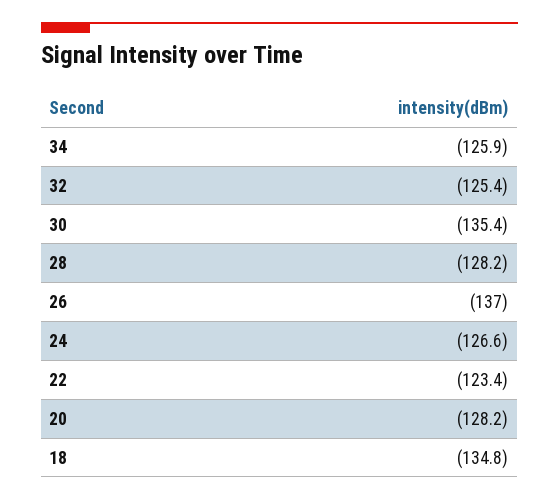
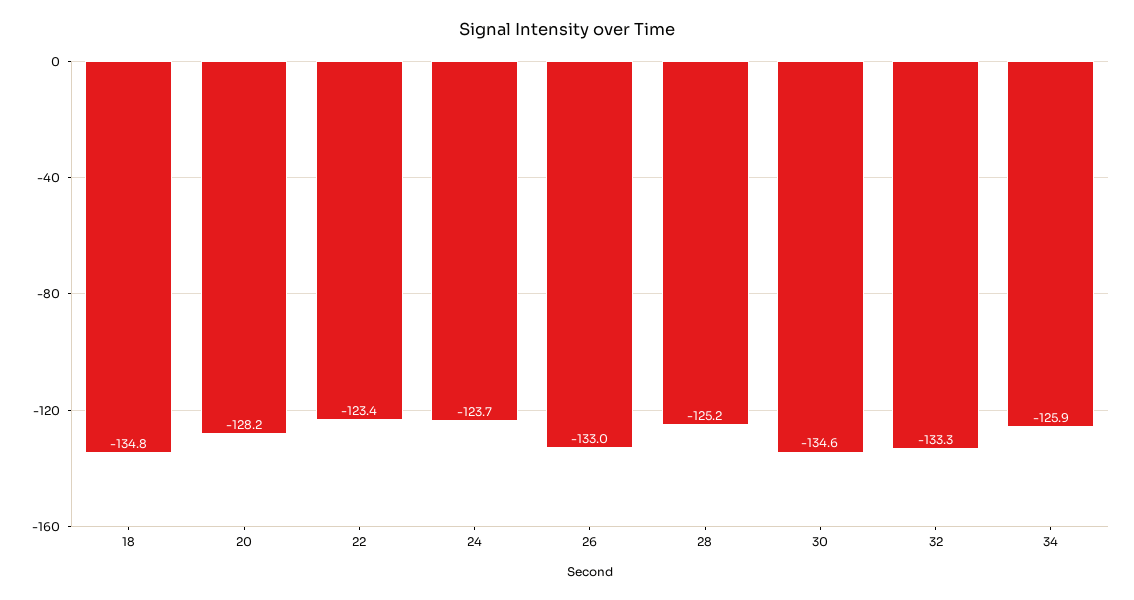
32: -125.4 -> -133.3
30: -135.4 -> -134.6
28: -128.2 -> -125.2
26: -137 -> -133
24: -126.6 -> -123.7

